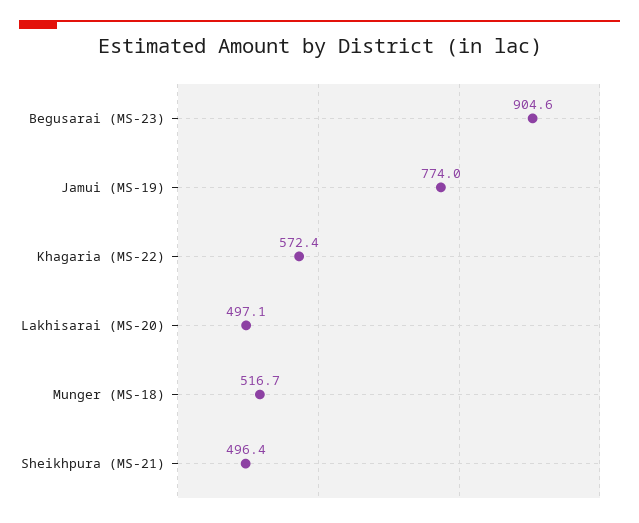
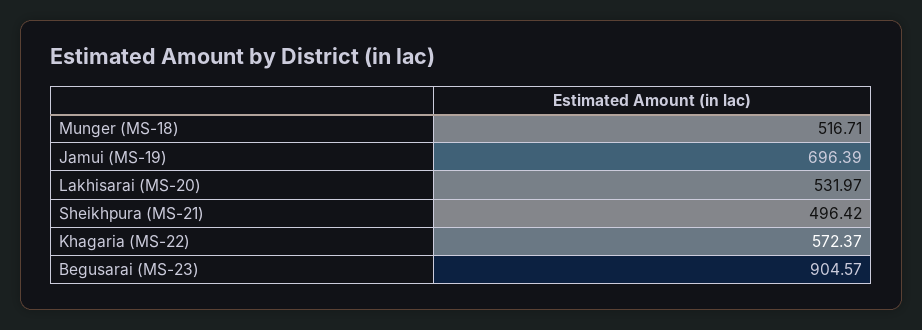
Jamui (MS-19): 774 -> 696.39
Lakhisarai (MS-20): 497.1 -> 531.97

